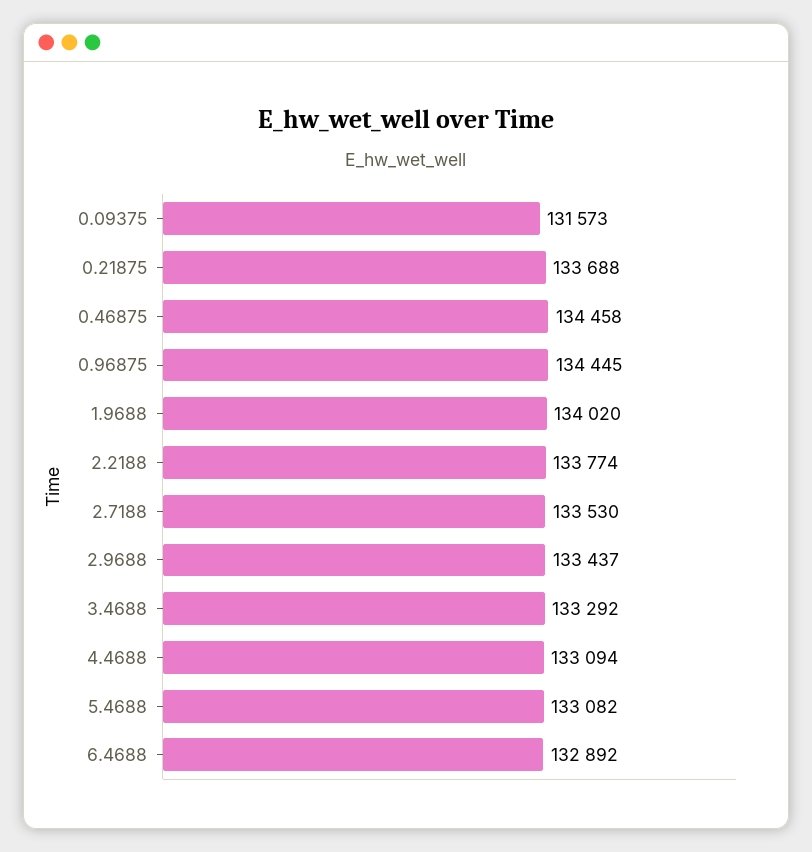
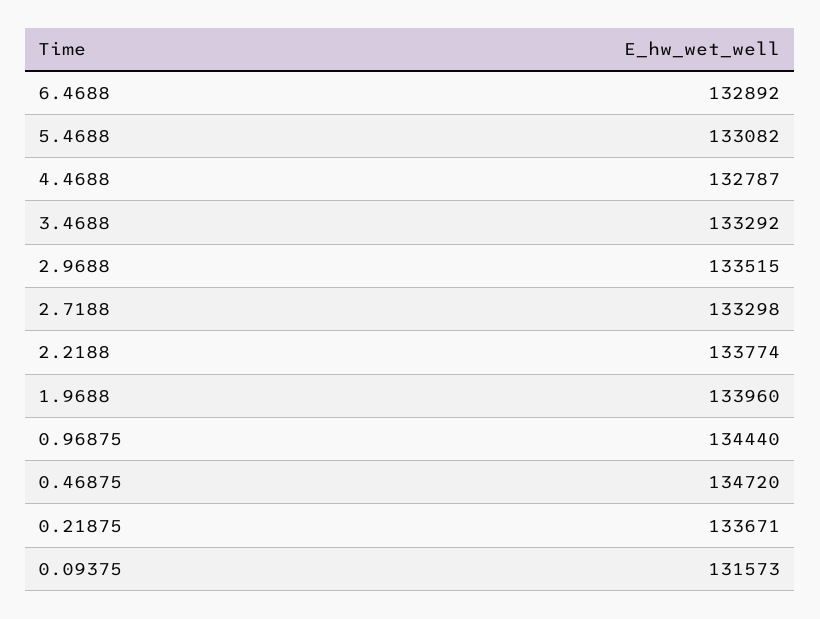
0.21875: 133688 -> 133671
0.46875: 134458 -> 134720
0.96875: 134445 -> 134440
1.9688: 134020 -> 133960
2.7188: 133530 -> 133298
2.9688: 133437 -> 133515
4.4688: 133094 -> 132787

